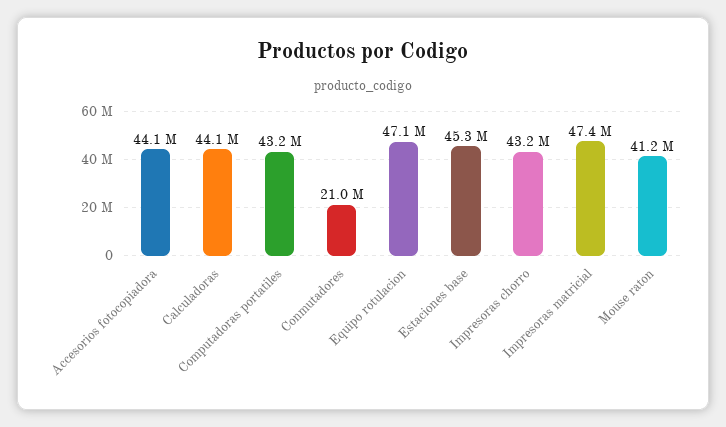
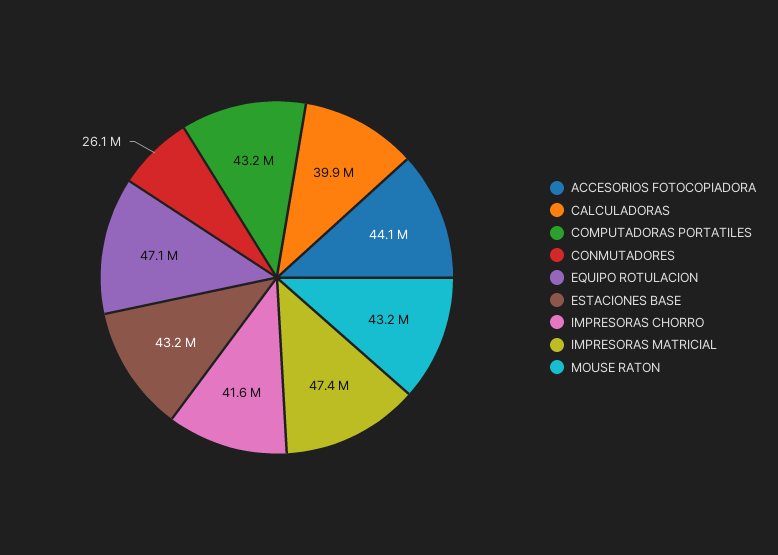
Calculadoras: 44100000 -> 39900000
Conmutadores: 21000000 -> 26100000
Estaciones base: 45300000 -> 43200000
Impresoras chorro: 43200000 -> 41600000
Mouse raton: 41200000 -> 43200000

